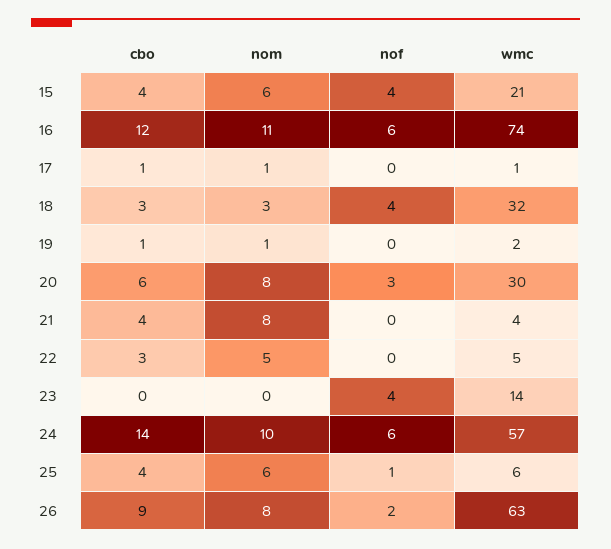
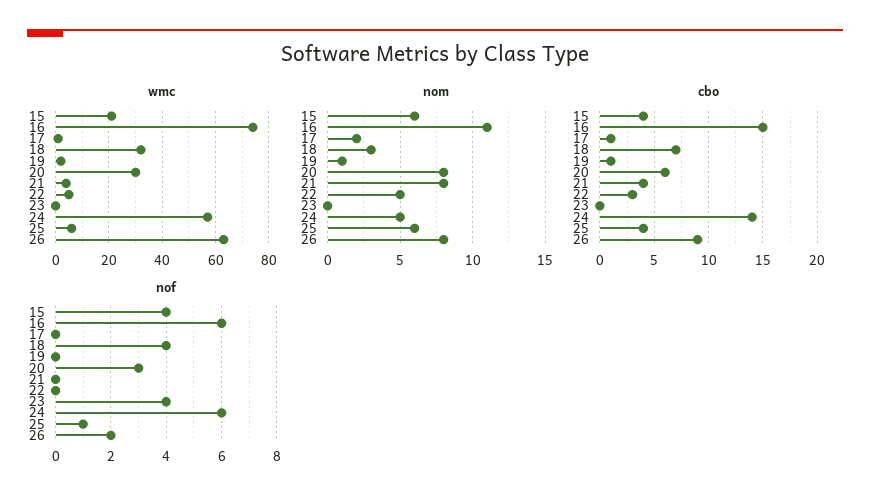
cbo, 16: 12 -> 15
nom, 17: 1 -> 2
cbo, 18: 3 -> 7
wmc, 23: 14 -> 0
nom, 24: 10 -> 5

